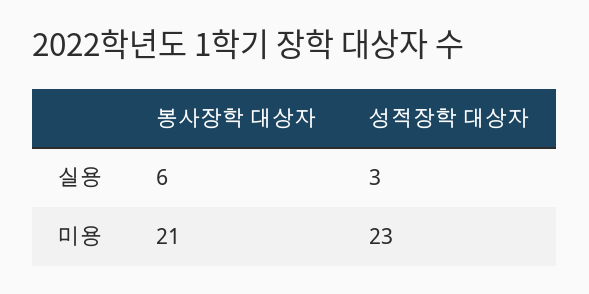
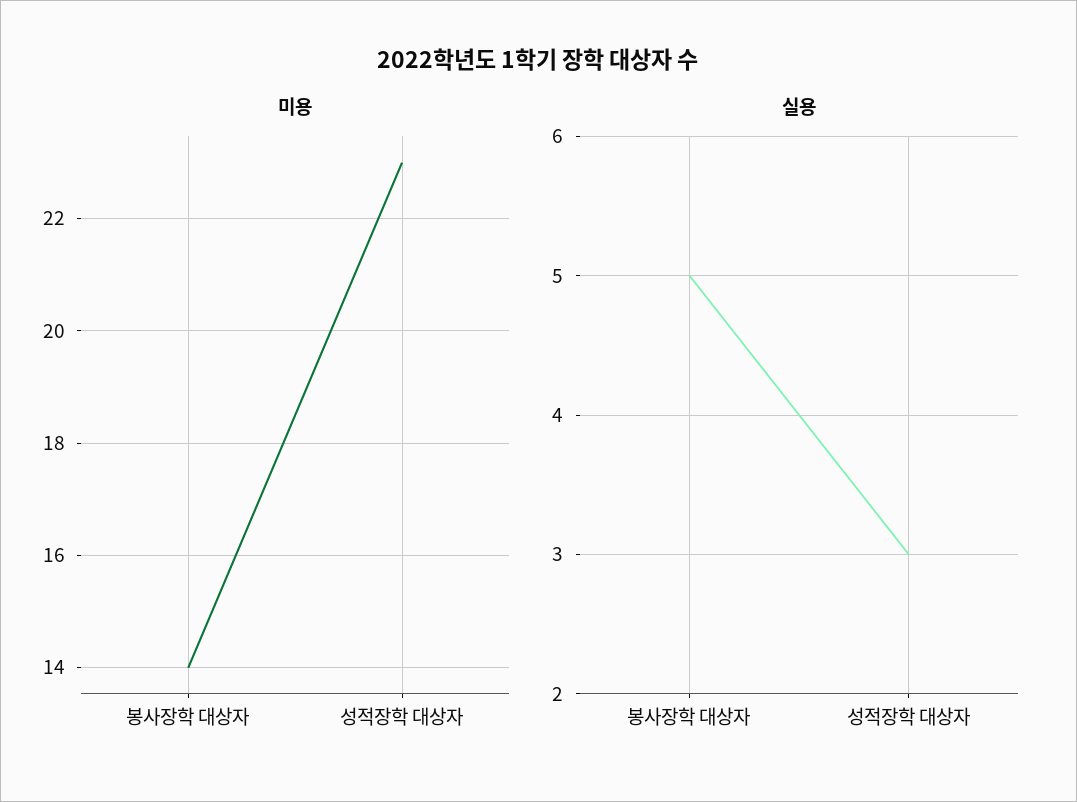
실용, 봉사장학 대상자: 6 -> 5
미용, 봉사장학 대상자: 21 -> 14

